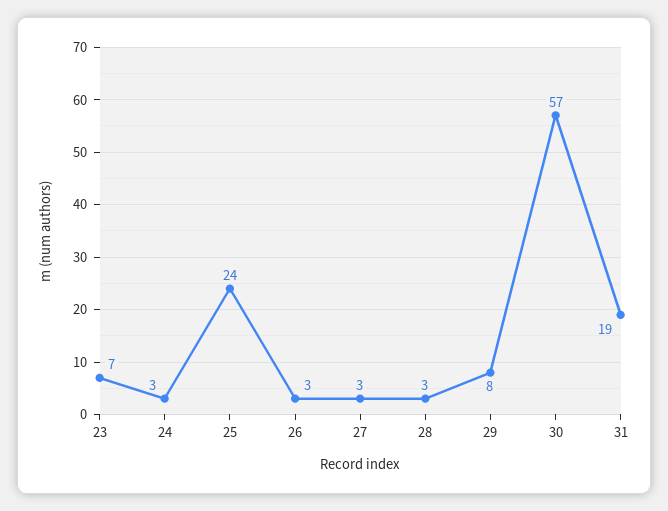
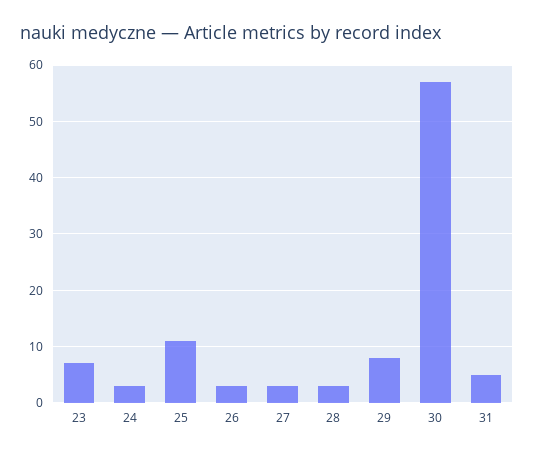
25: 24 -> 10
31: 19 -> 5

